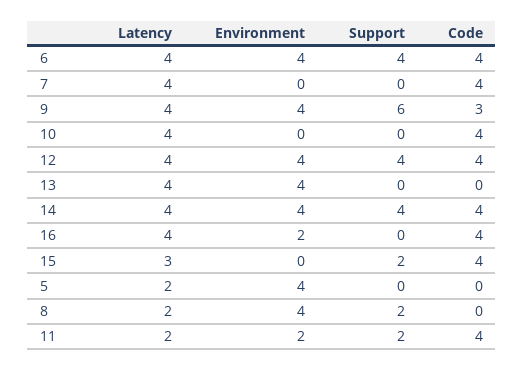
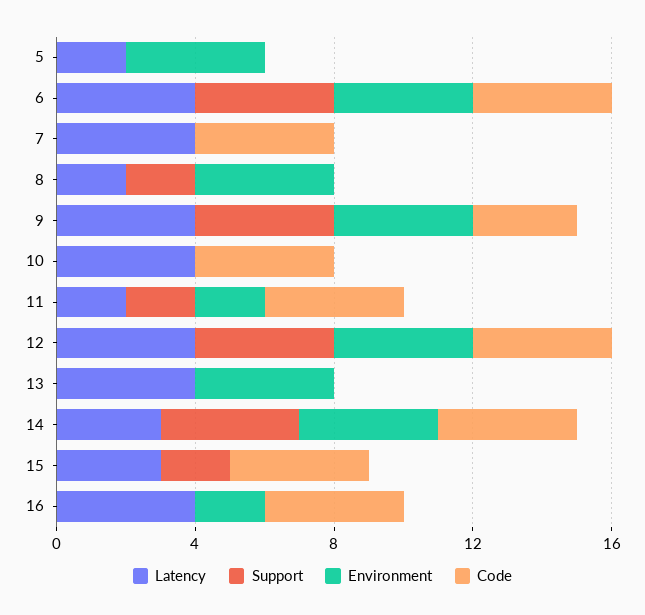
Support, 9: 6 -> 4
Latency, 14: 4 -> 3

